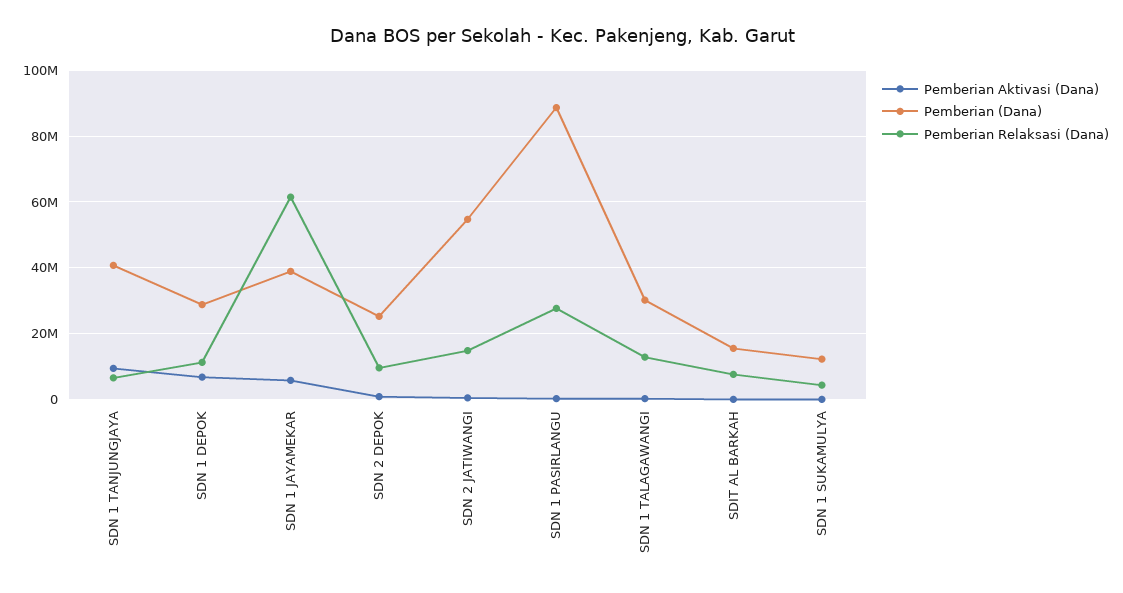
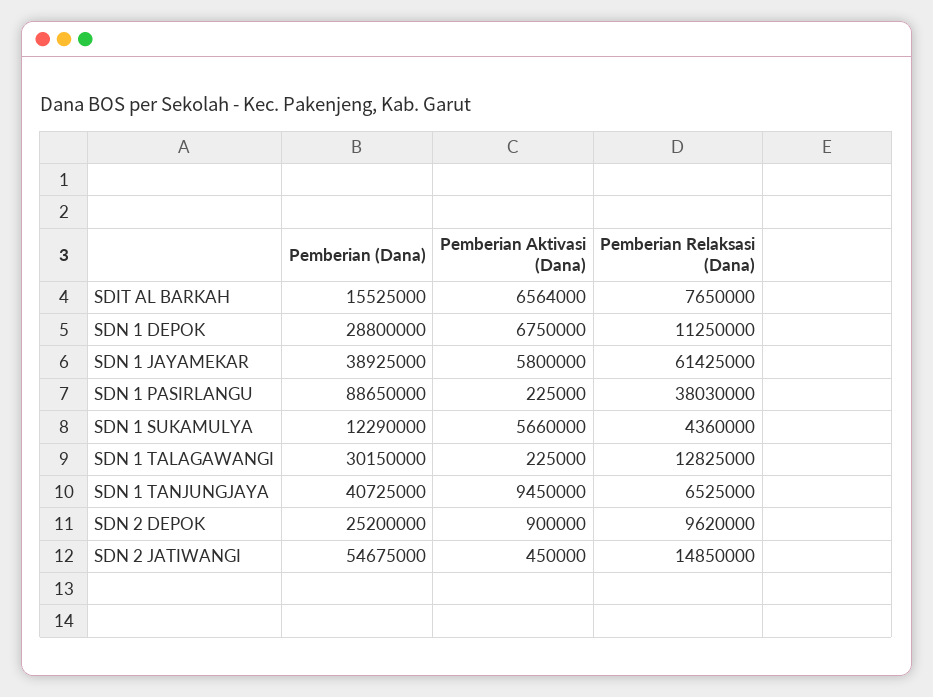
Pemberian Relaksasi (Dana), SDN 1 PASIRLANGU: 28000000 -> 38030000
Pemberian Aktivasi (Dana), SDIT AL BARKAH: 0 -> 6564000
Pemberian Aktivasi (Dana), SDN 1 SUKAMULYA: 0 -> 5660000

